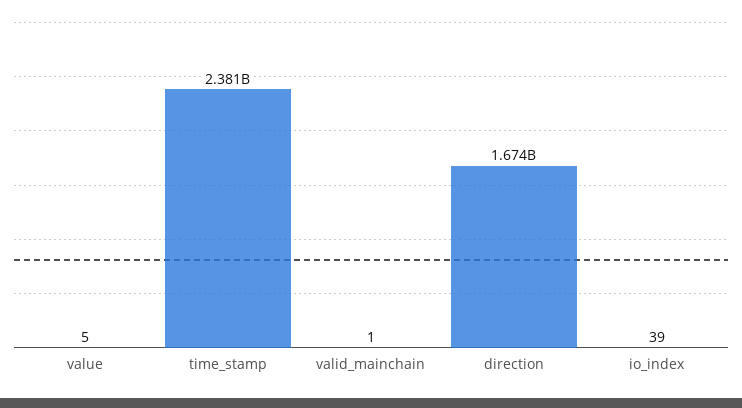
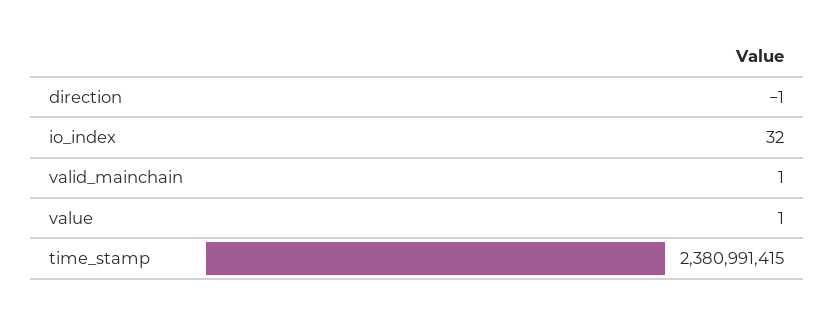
value: 5 -> 1
direction: 1674000000 -> -1
io_index: 39 -> 32

